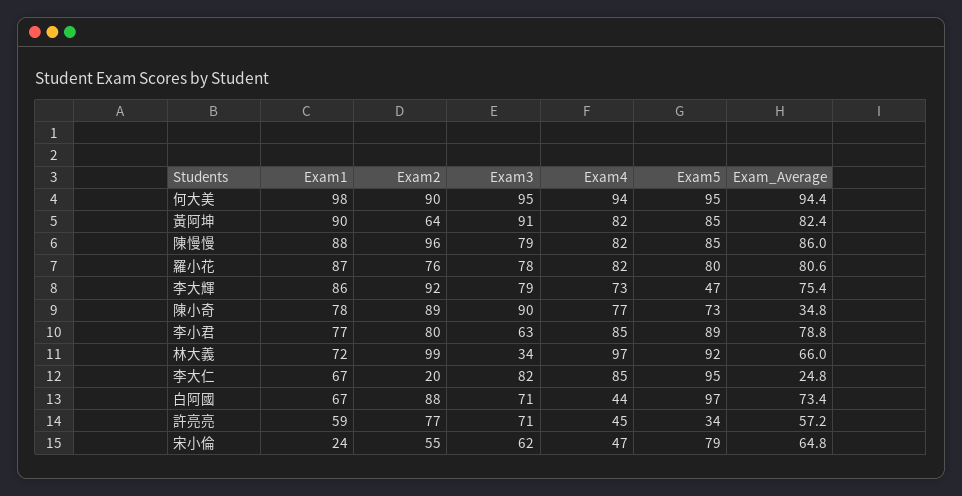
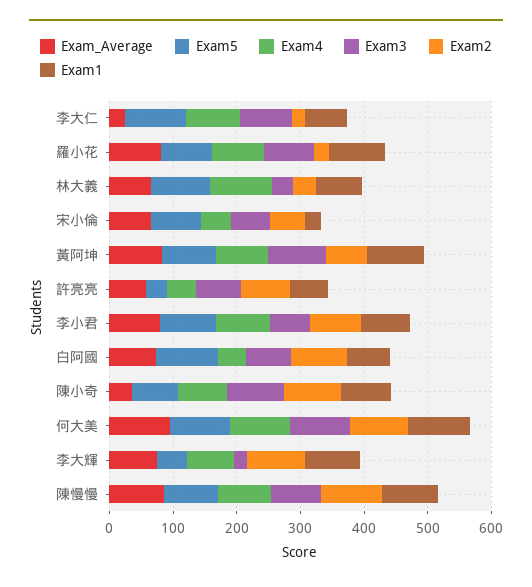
Exam2, 羅小花: 76 -> 20
Exam3, 李大輝: 79 -> 20
Exam2, 林大義: 99 -> 40

